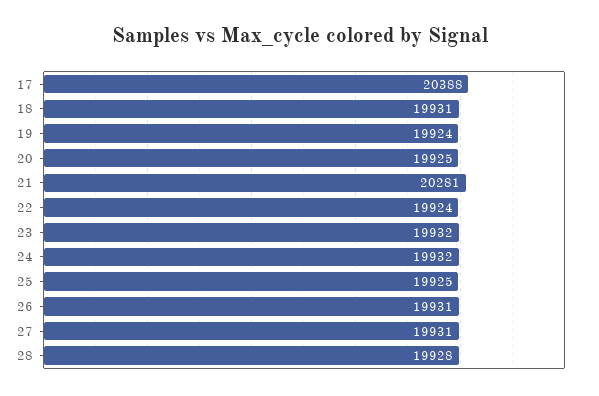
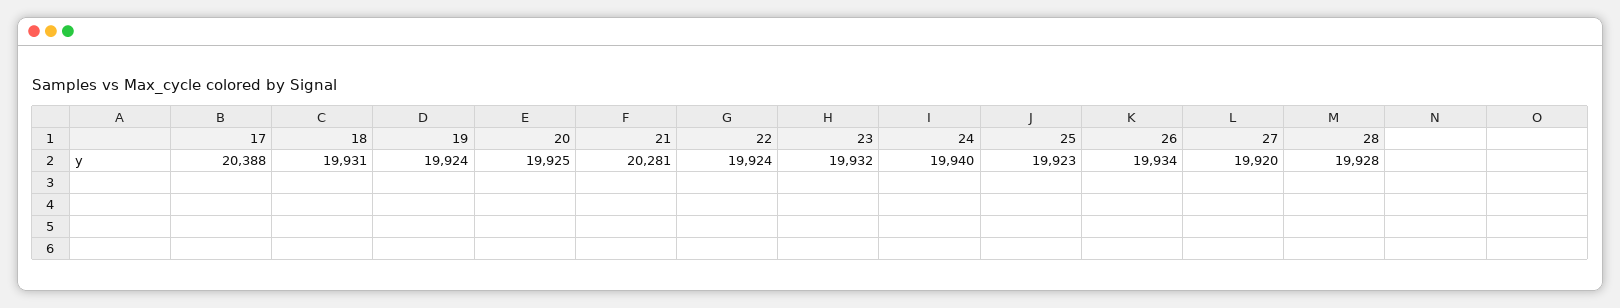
24: 19932 -> 19940
25: 19925 -> 19923
26: 19931 -> 19934
27: 19931 -> 19920

